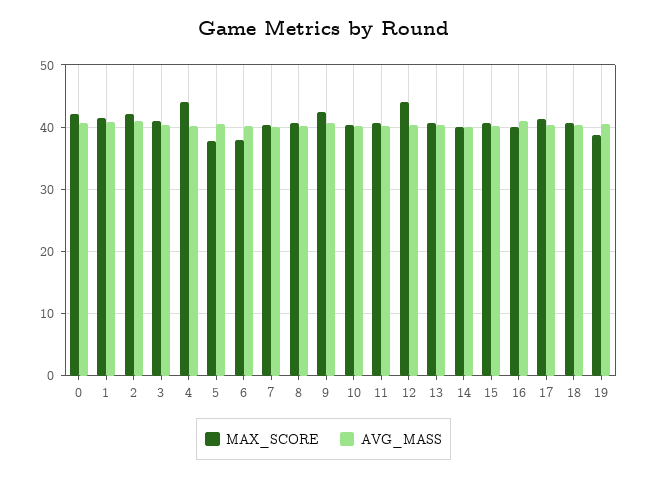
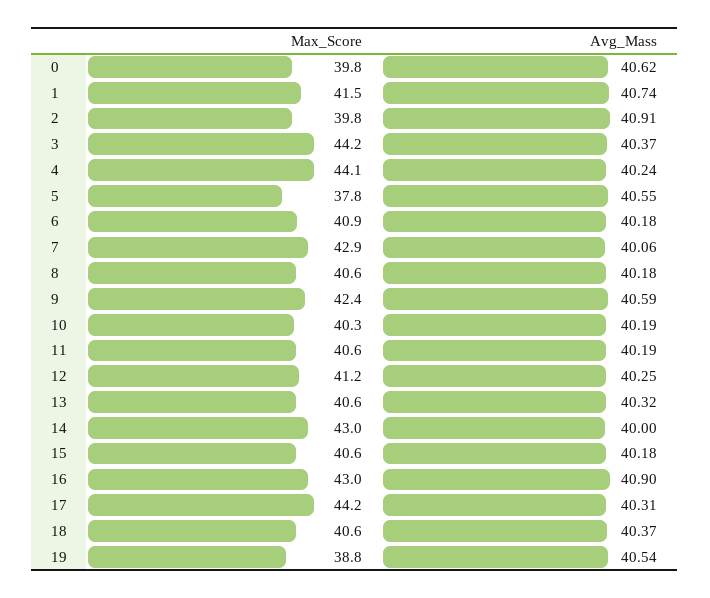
MAX_SCORE, 0: 42 -> 39.8
MAX_SCORE, 2: 42 -> 39.8
MAX_SCORE, 3: 41 -> 44.2
MAX_SCORE, 6: 38 -> 40.9
MAX_SCORE, 7: 40 -> 42.9
MAX_SCORE, 12: 44 -> 41.2
MAX_SCORE, 14: 40 -> 43
MAX_SCORE, 16: 40 -> 43
MAX_SCORE, 17: 41 -> 44.2

